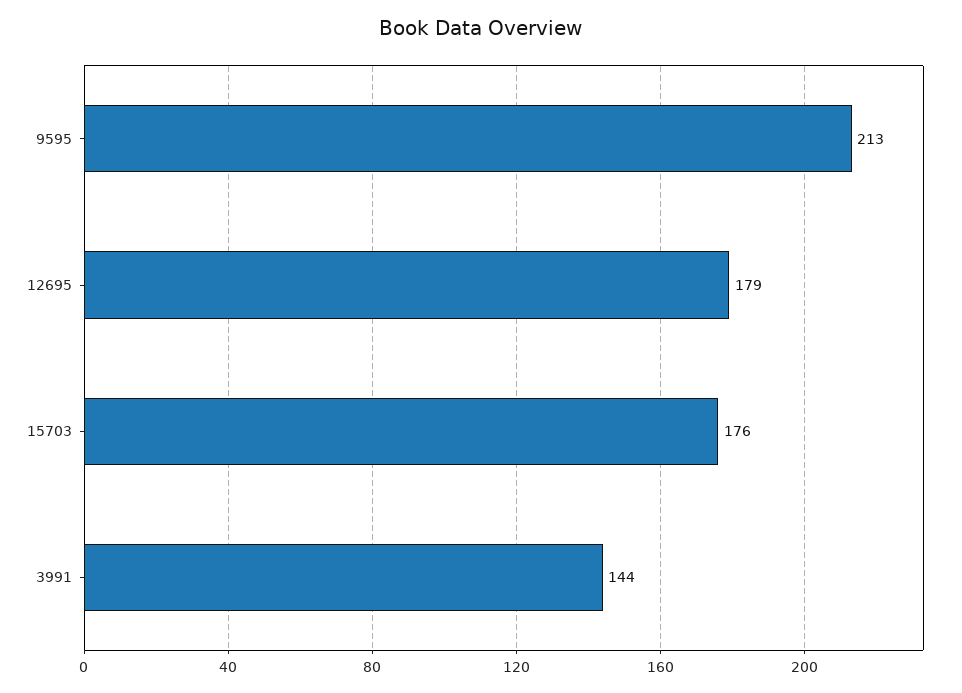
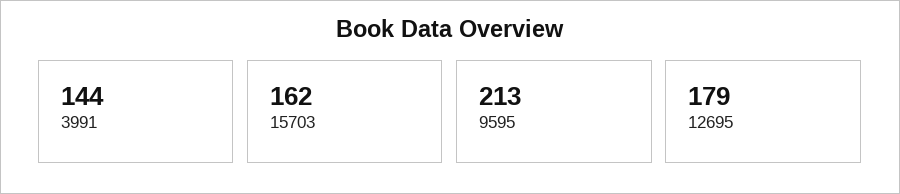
15703: 176 -> 162

